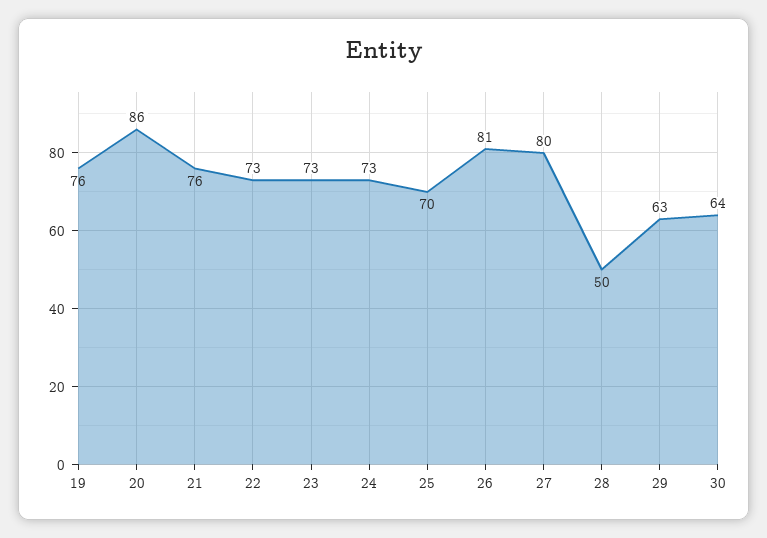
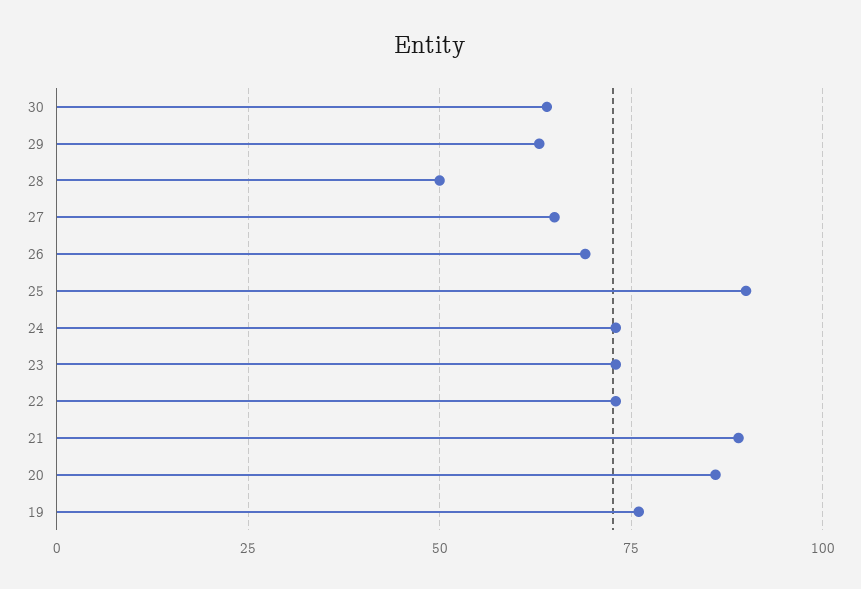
21: 76 -> 90
25: 70 -> 90
26: 81 -> 70
27: 80 -> 65

